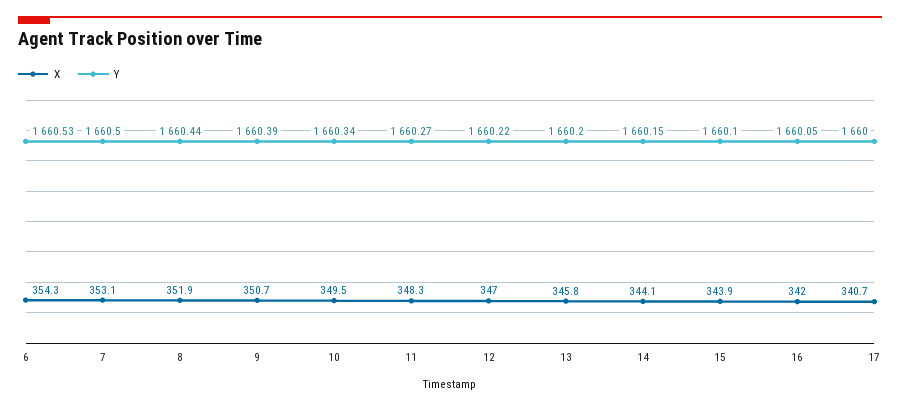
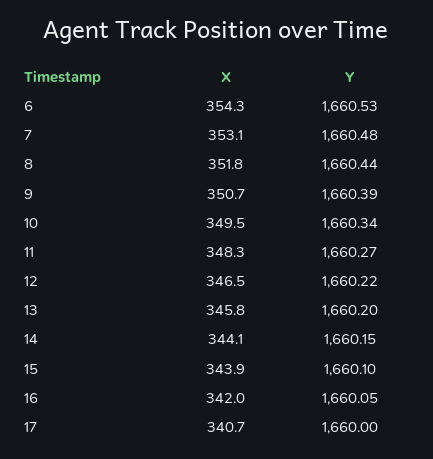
Y, 7: 1660.5 -> 1660.48
X, 8: 351.9 -> 351.8
X, 12: 347 -> 346.5

